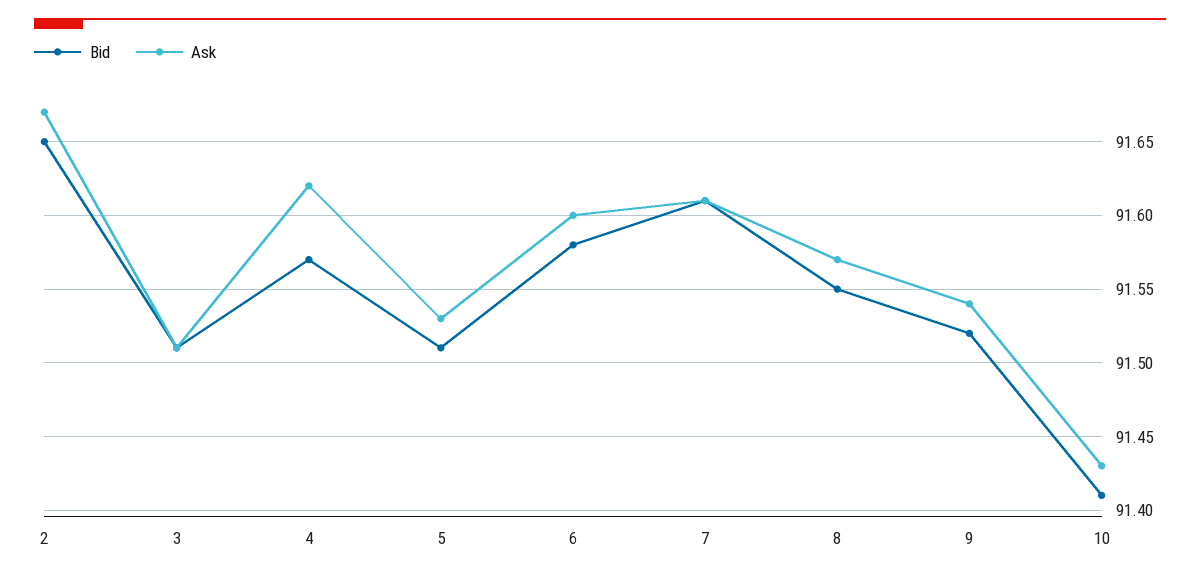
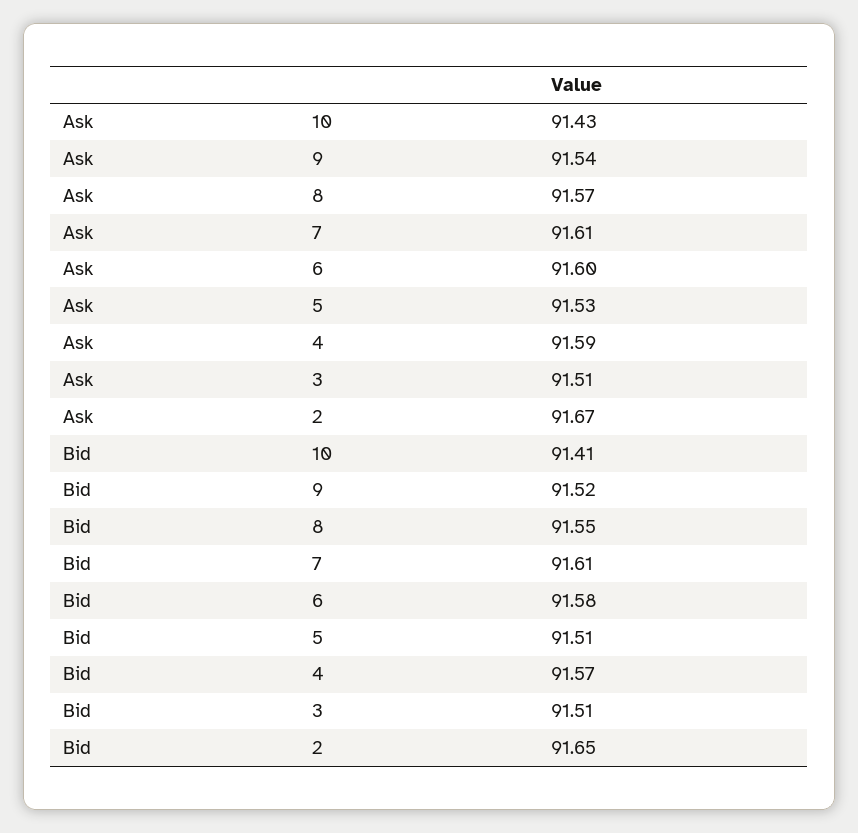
Ask, 4: 91.62 -> 91.59

